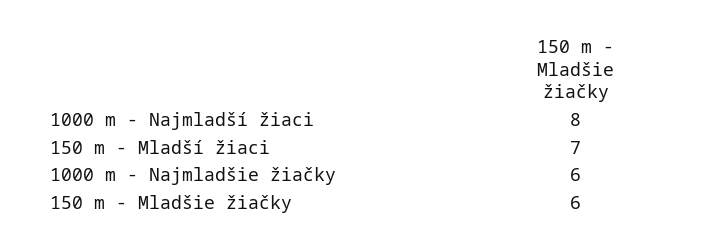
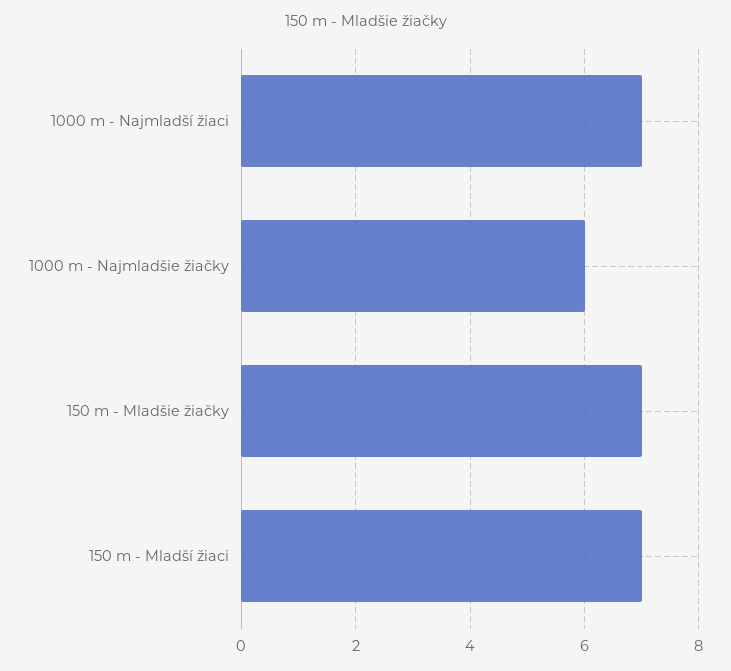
1000 m - Najmladší žiaci: 8 -> 7
150 m - Mladšie žiačky: 6 -> 7

